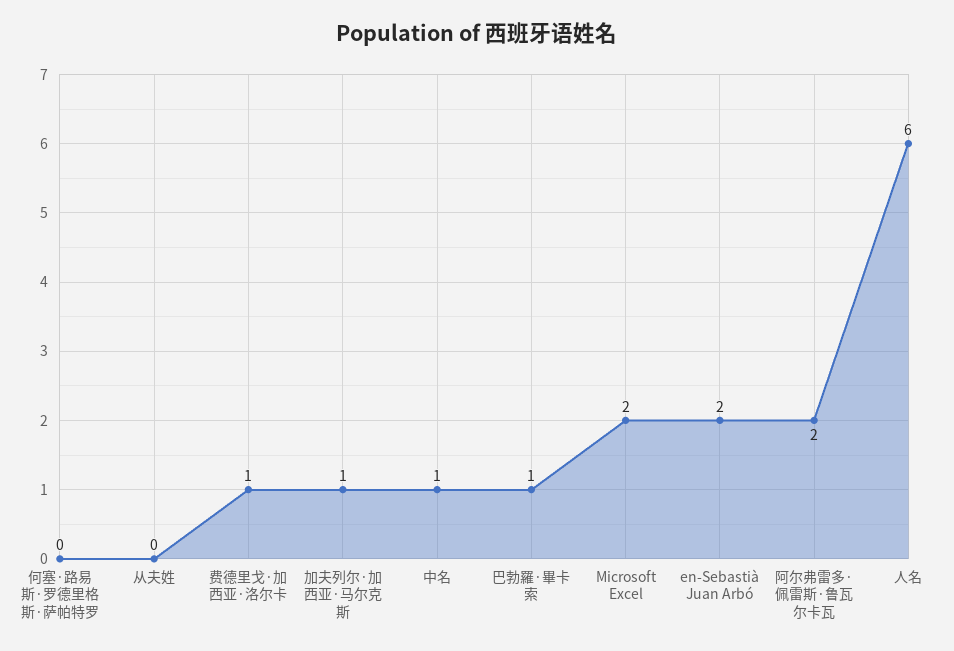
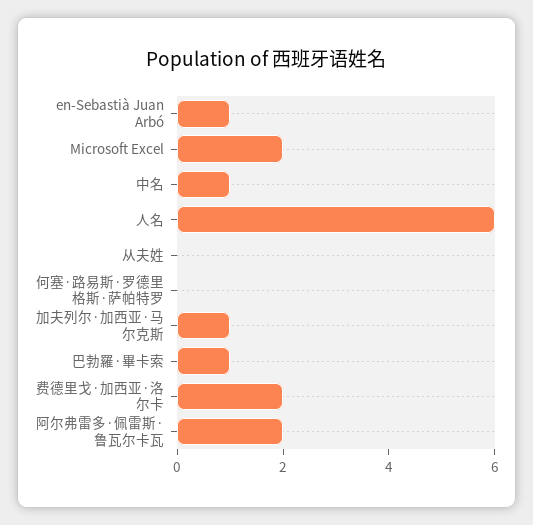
费德里戈·加西亚·洛尔卡: 1 -> 2
en-Sebastià Juan Arbó: 2 -> 1

